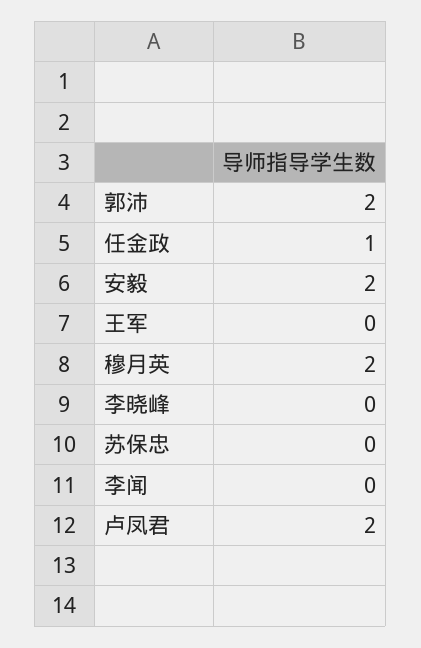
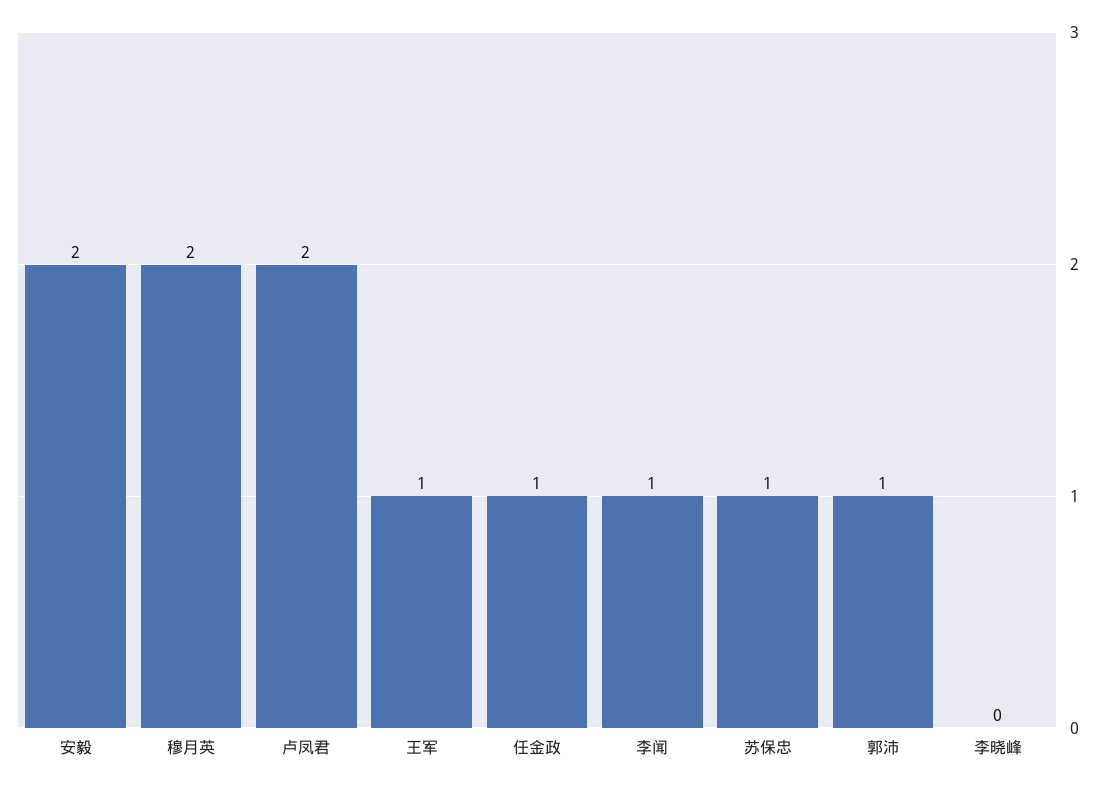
郭沛: 2 -> 1
王军: 0 -> 1
苏保忠: 0 -> 1
李闻: 0 -> 1

